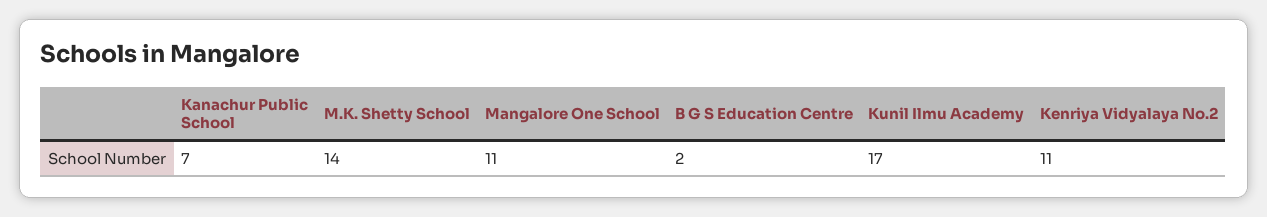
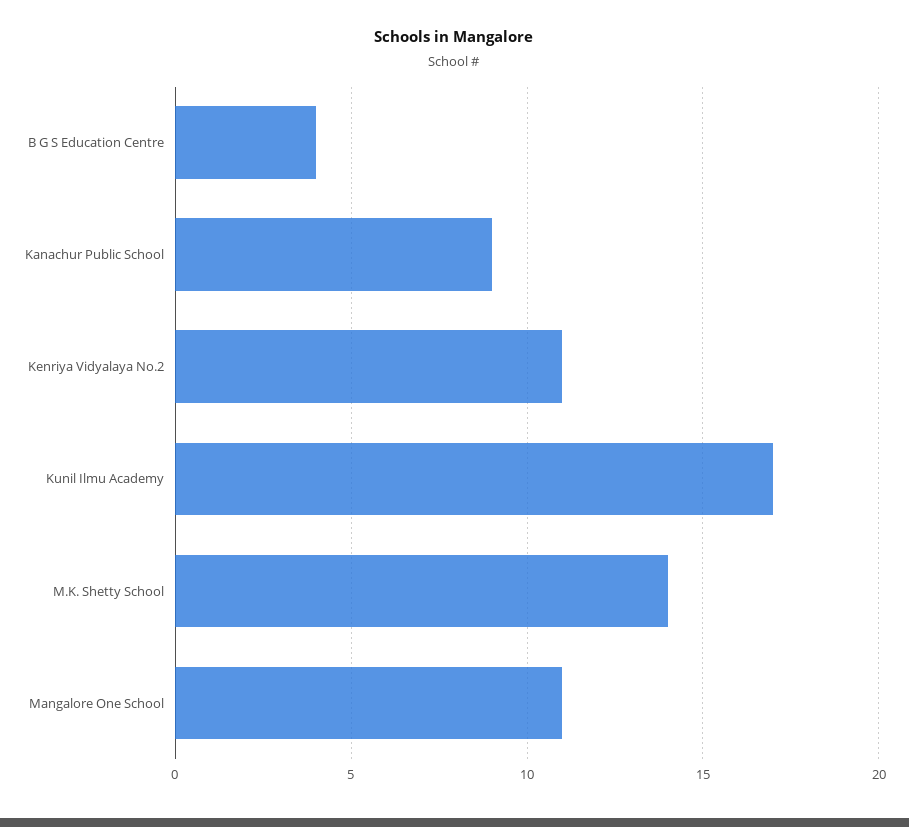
Kanachur Public School: 7 -> 9
B G S Education Centre: 2 -> 4

